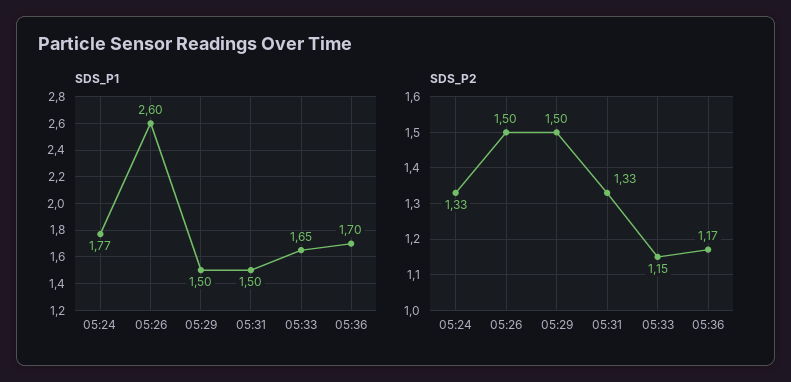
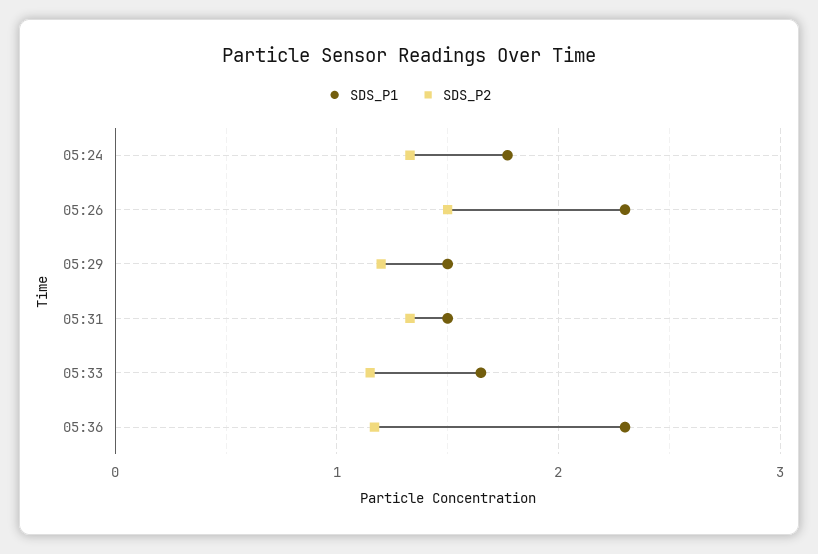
SDS_P1, 05:26: 2.6 -> 2.3
SDS_P1, 05:36: 1.7 -> 2.3
SDS_P2, 05:29: 1.5 -> 1.2

